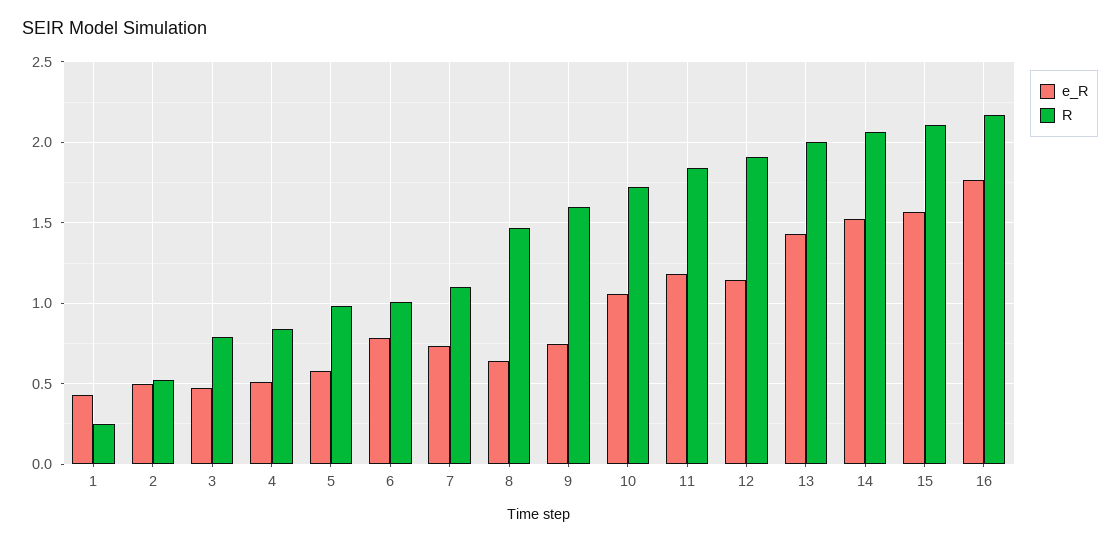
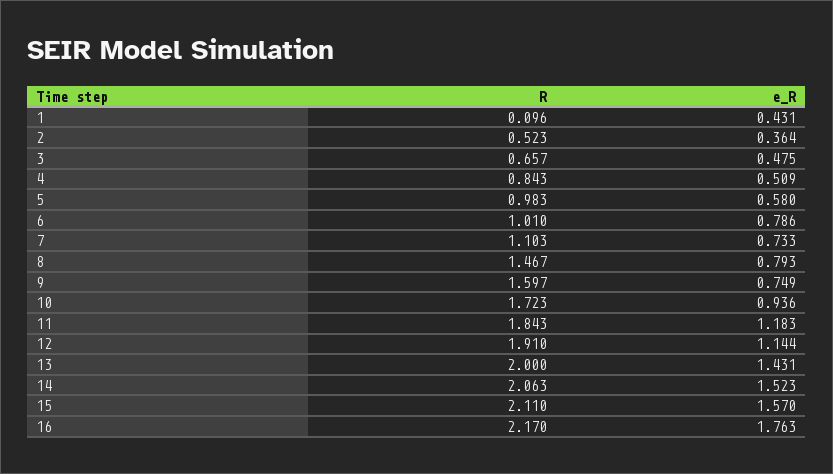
R, 1: 0.25 -> 0.096
e_R, 2: 0.5 -> 0.364
R, 3: 0.8 -> 0.657
e_R, 8: 0.65 -> 0.793
e_R, 10: 1.05 -> 0.936

